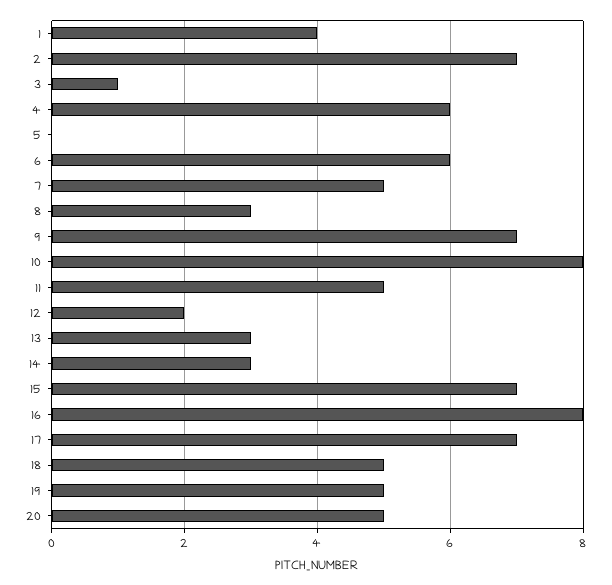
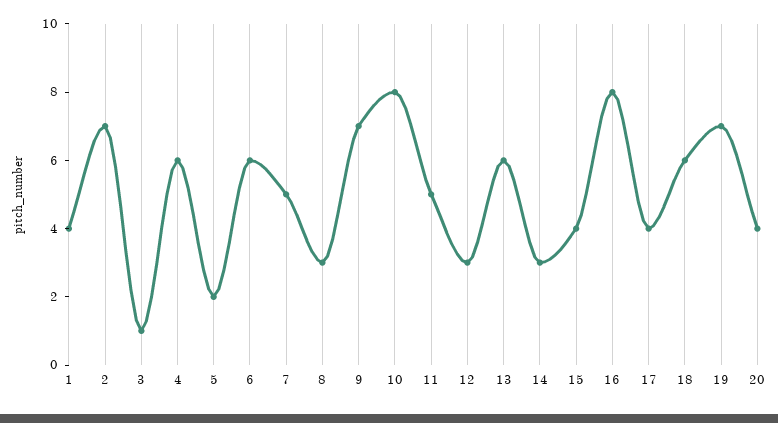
5: 0 -> 2
12: 2 -> 3
13: 3 -> 6
15: 7 -> 4
17: 7 -> 4
18: 5 -> 6
19: 5 -> 7
20: 5 -> 4

